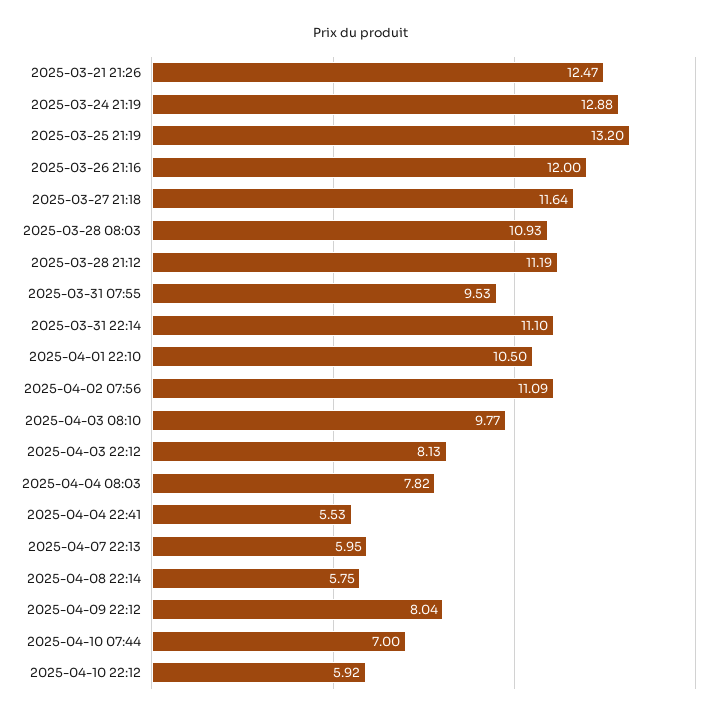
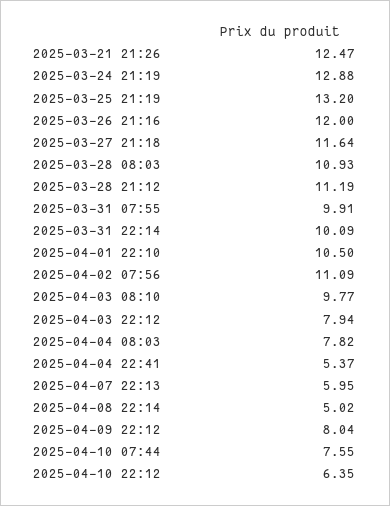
2025-03-31 07:55: 9.53 -> 9.91
2025-03-31 22:14: 11.1 -> 10.09
2025-04-03 22:12: 8.13 -> 7.94
2025-04-04 22:41: 5.53 -> 5.37
2025-04-08 22:14: 5.75 -> 5.02
2025-04-10 07:44: 7 -> 7.55
2025-04-10 22:12: 5.92 -> 6.35

